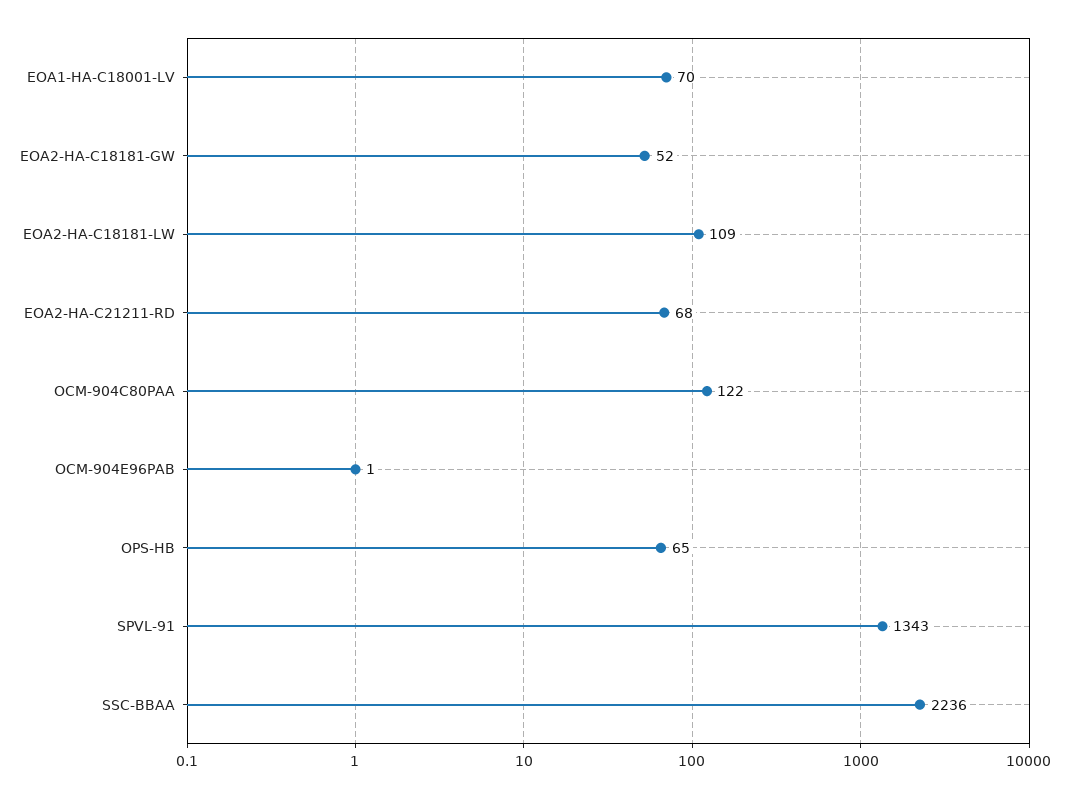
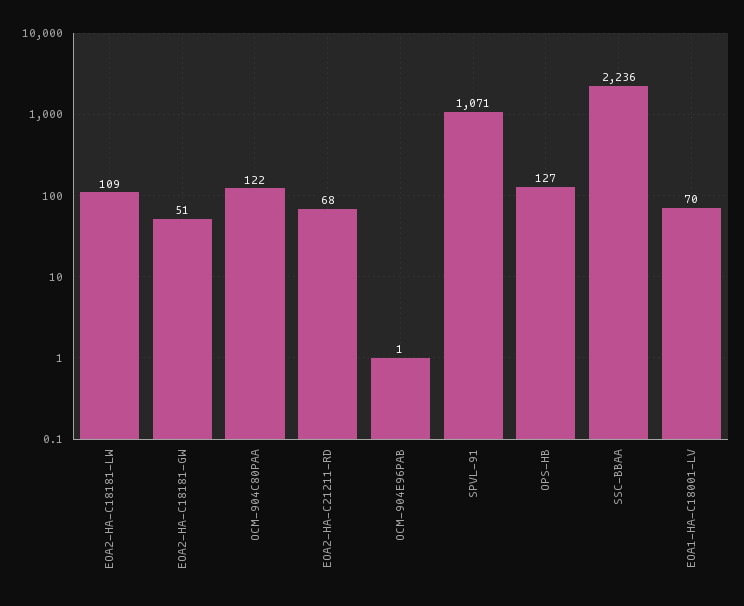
EOA2-HA-C18181-GW: 52 -> 51
OPS-HB: 65 -> 127
SPVL-91: 1343 -> 1071

